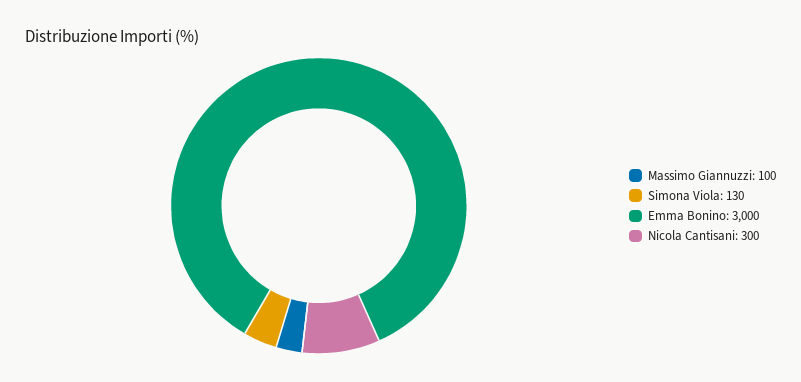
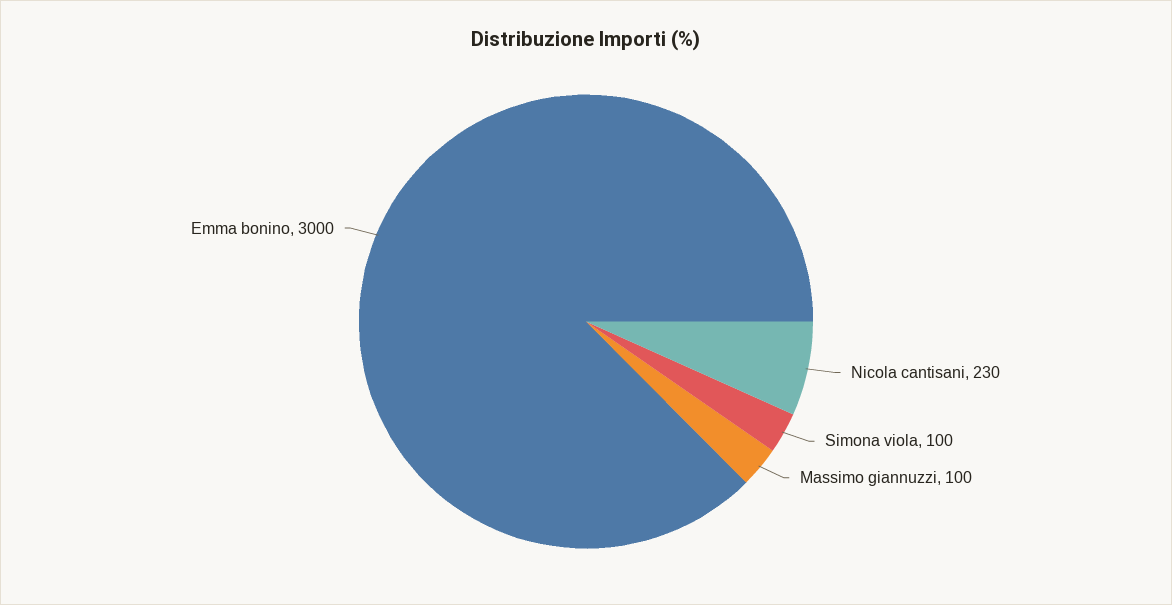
Simona Viola: 130 -> 100
Nicola Cantisani: 300 -> 230

